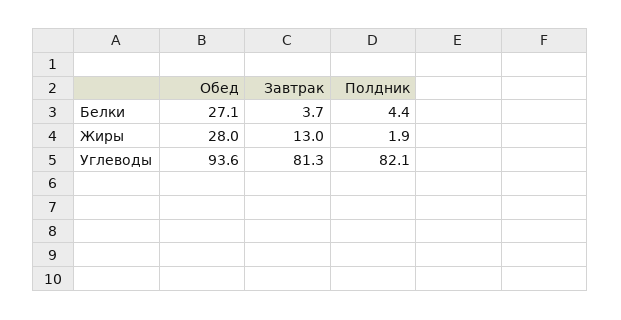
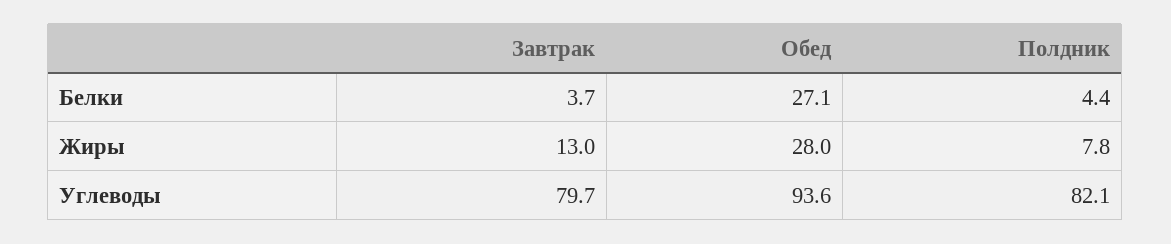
Полдник, Жиры: 1.9 -> 7.8
Завтрак, Углеводы: 81.3 -> 79.7

